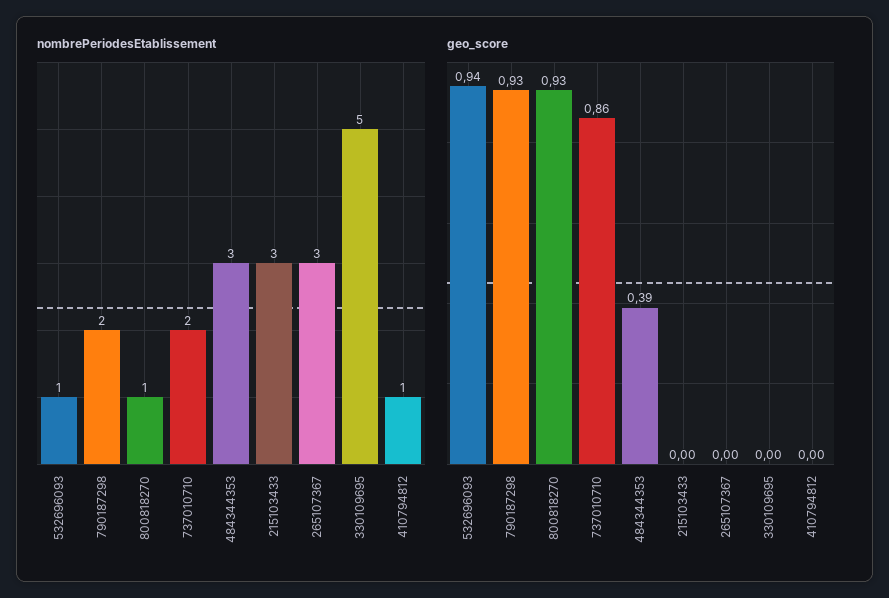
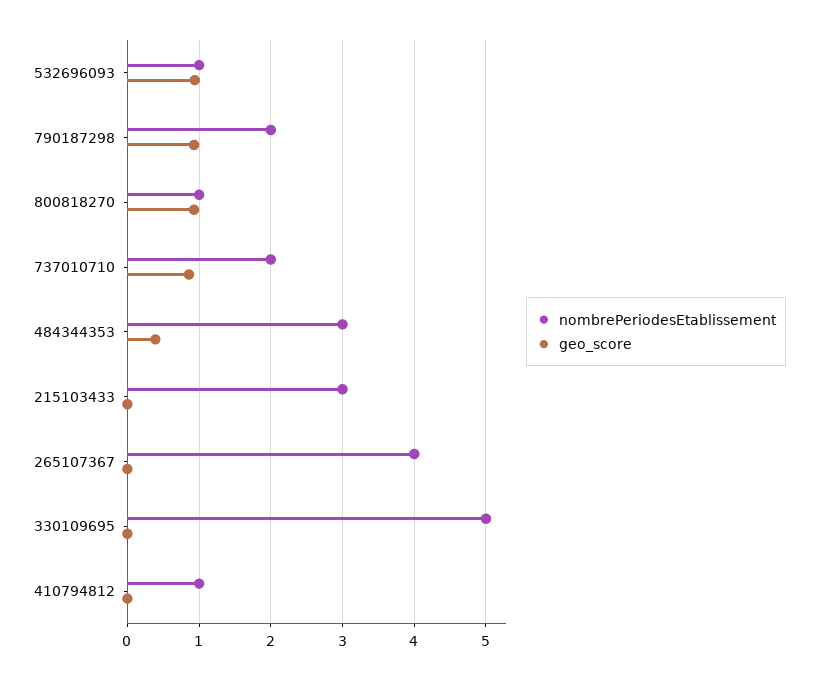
nombrePeriodesEtablissement, 265107367: 3 -> 4

